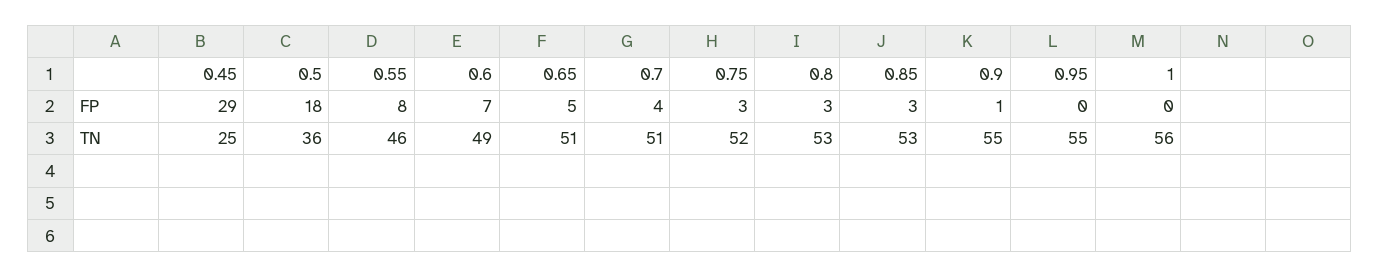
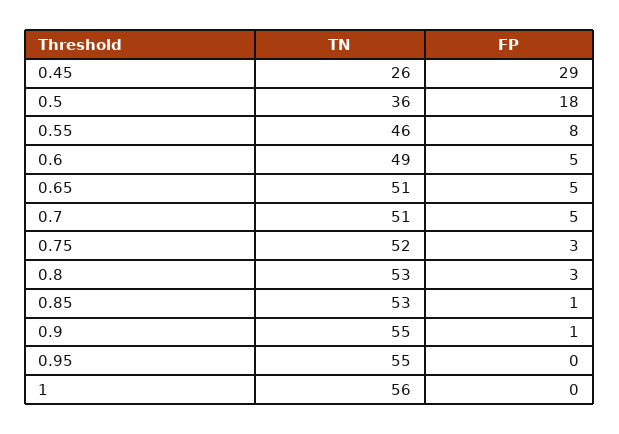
0.6, FP: 7 -> 5
0.7, FP: 4 -> 5
0.85, FP: 3 -> 1
0.45, TN: 25 -> 26

